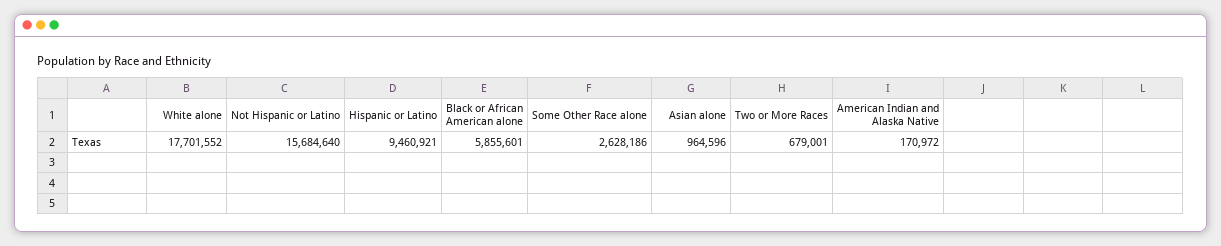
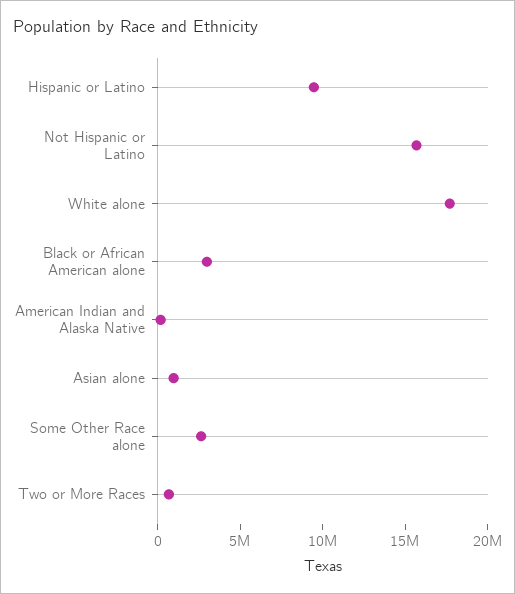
Black or African American alone: 5855601 -> 3000000

